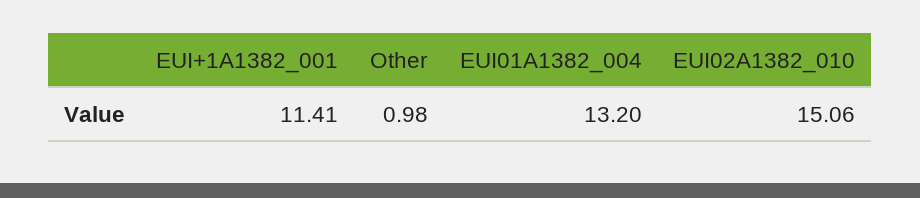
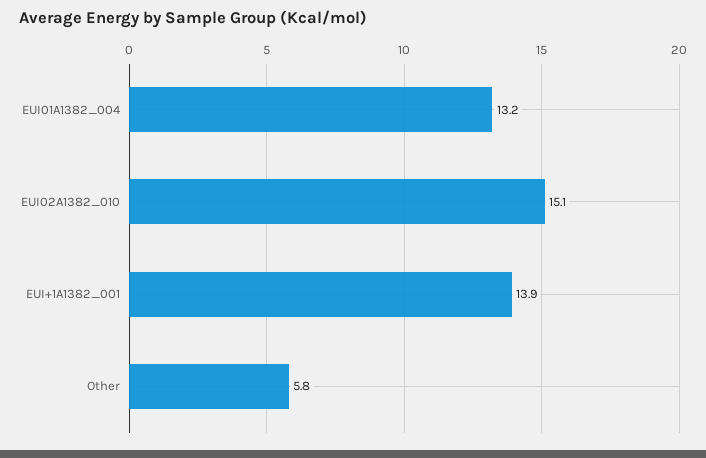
EUI+1A1382_001: 11.41 -> 13.9
Other: 0.98 -> 5.8

